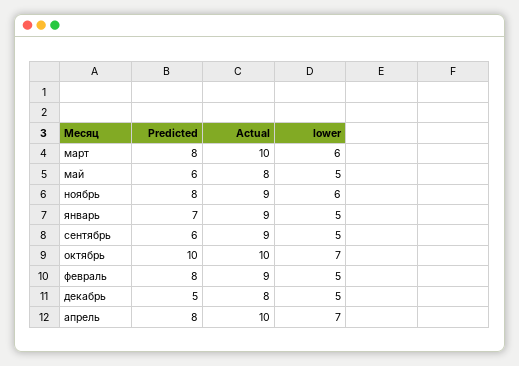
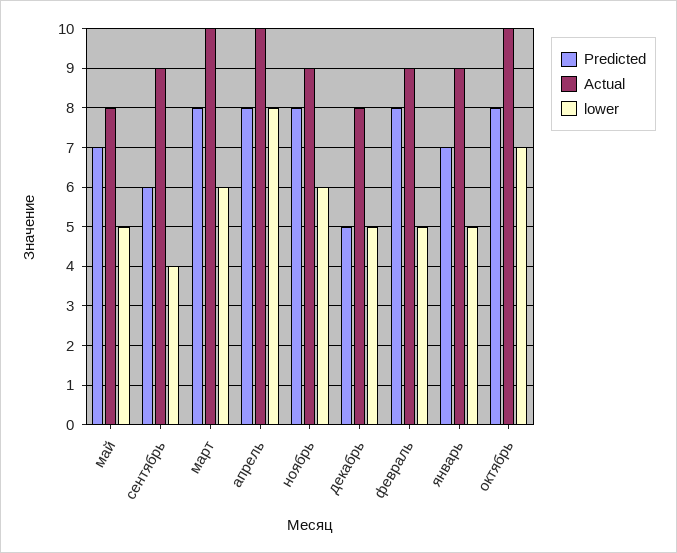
Predicted, май: 6 -> 7
lower, сентябрь: 5 -> 4
Predicted, октябрь: 10 -> 8
lower, апрель: 7 -> 8

